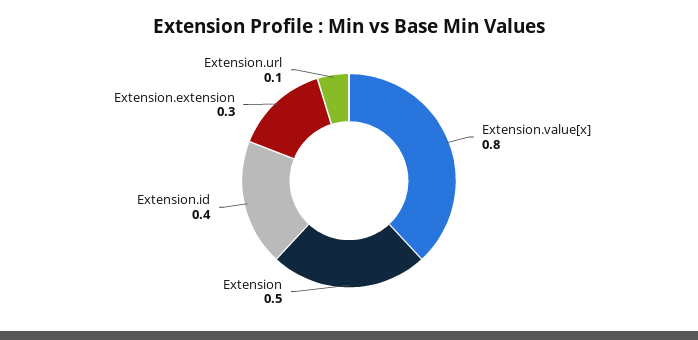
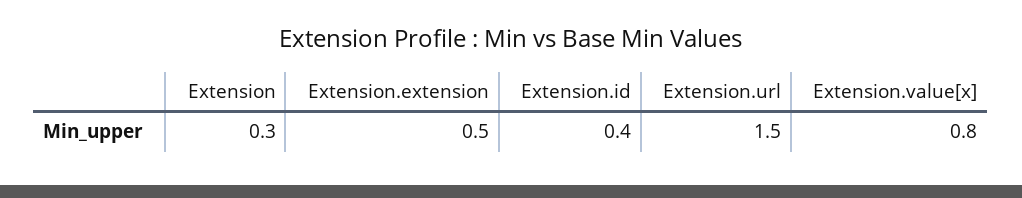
Extension: 0.5 -> 0.3
Extension.extension: 0.3 -> 0.5
Extension.url: 0.1 -> 1.5

